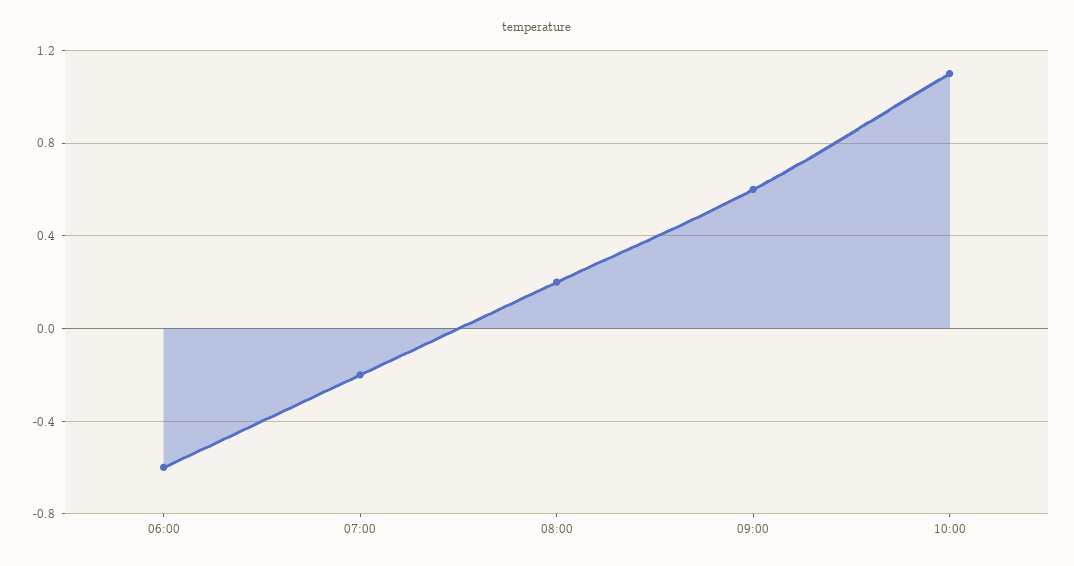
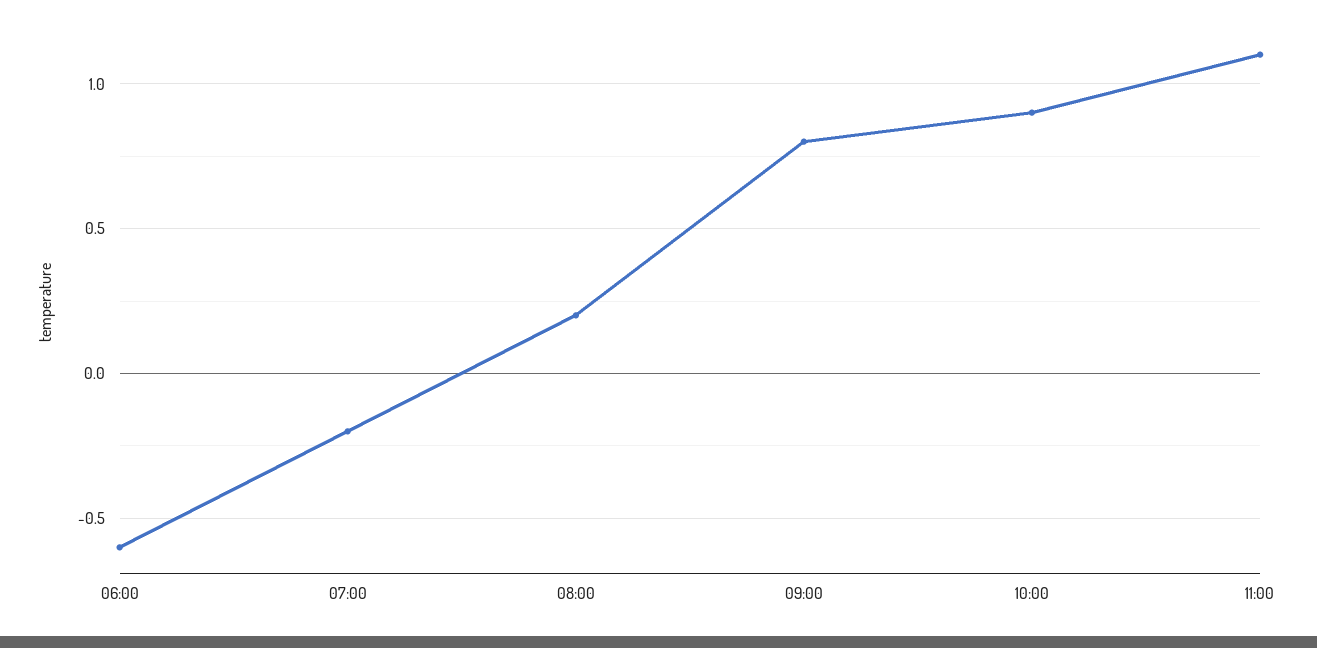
09:00: 0.6 -> 0.8
10:00: 1.1 -> 0.9
11:00: none -> 1.1

